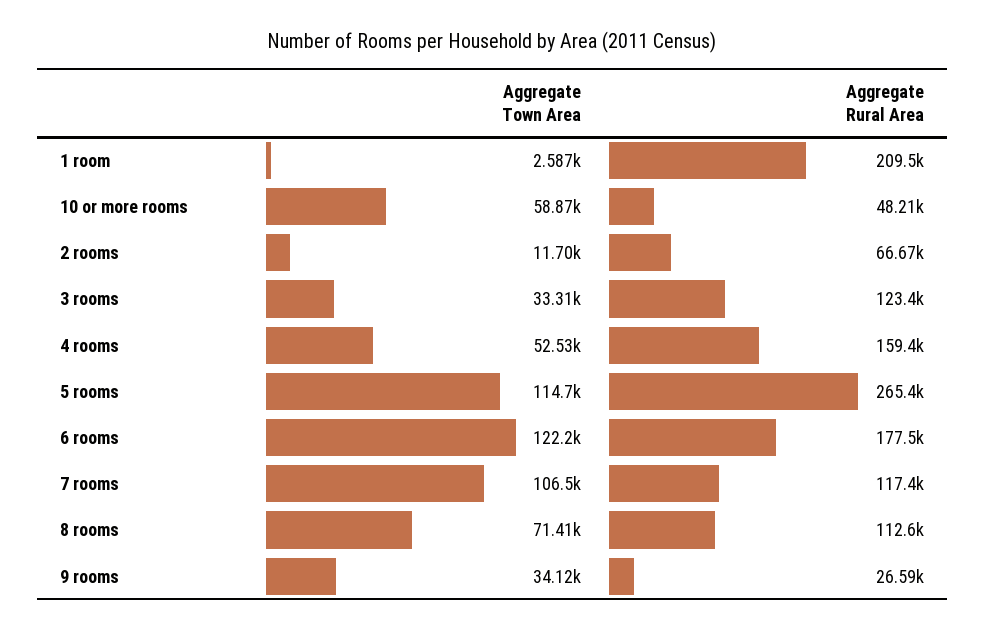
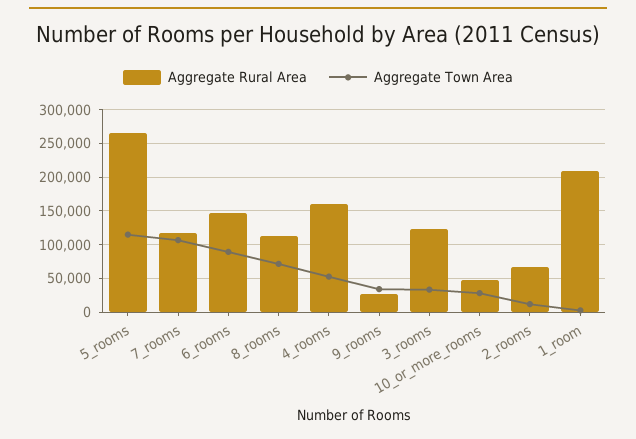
Aggregate Town Area, 10 or more rooms: 58870 -> 30000
Aggregate Town Area, 6 rooms: 122200 -> 90000
Aggregate Rural Area, 6 rooms: 177500 -> 150000

